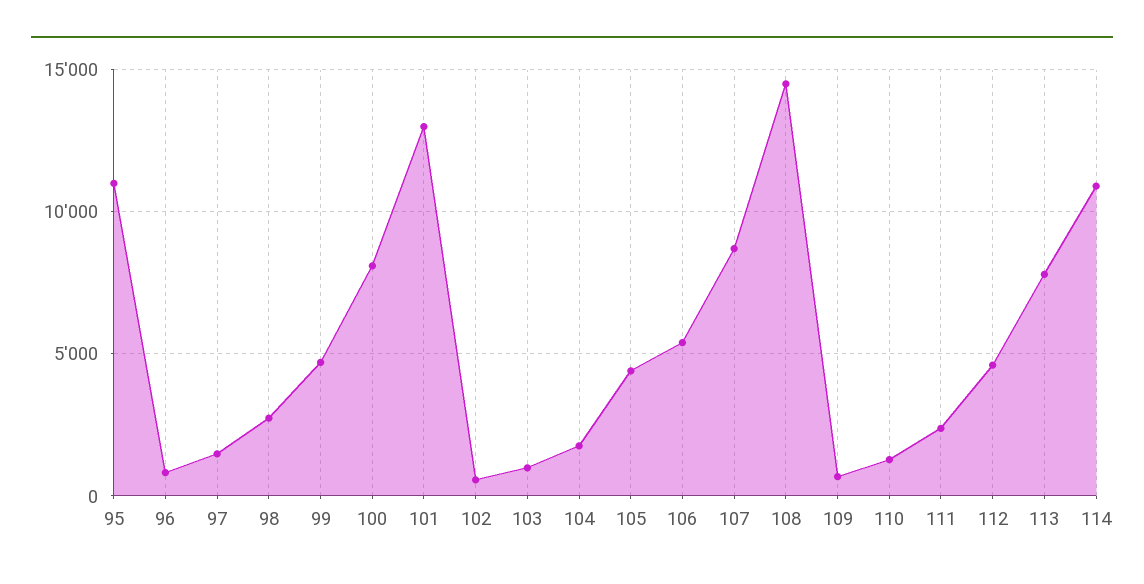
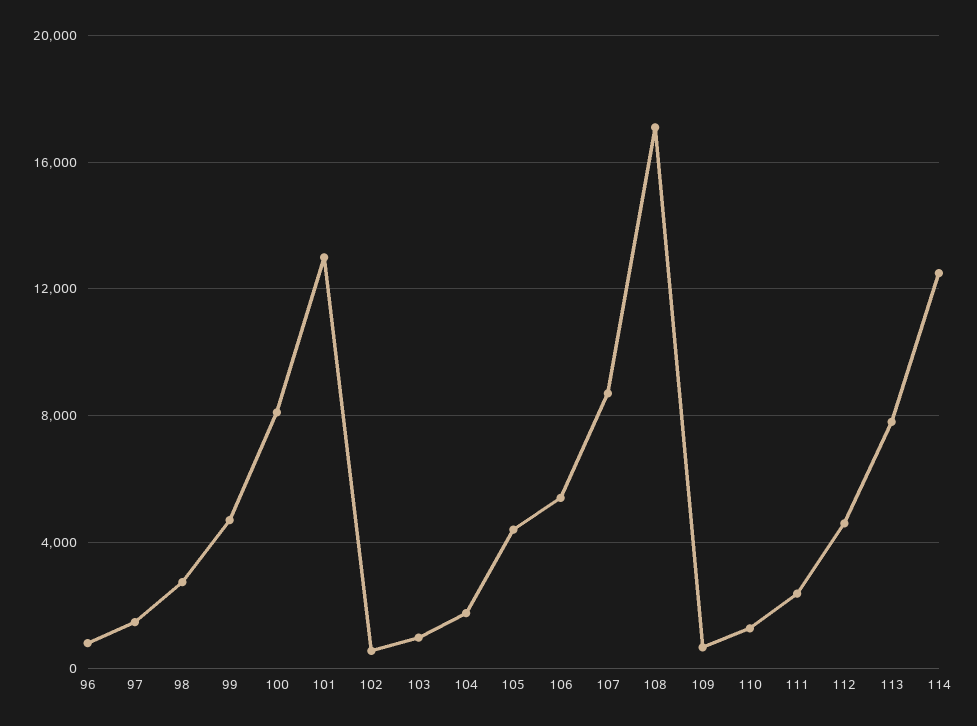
95: 11000 -> none
108: 14500 -> 17000
114: 11000 -> 12500

